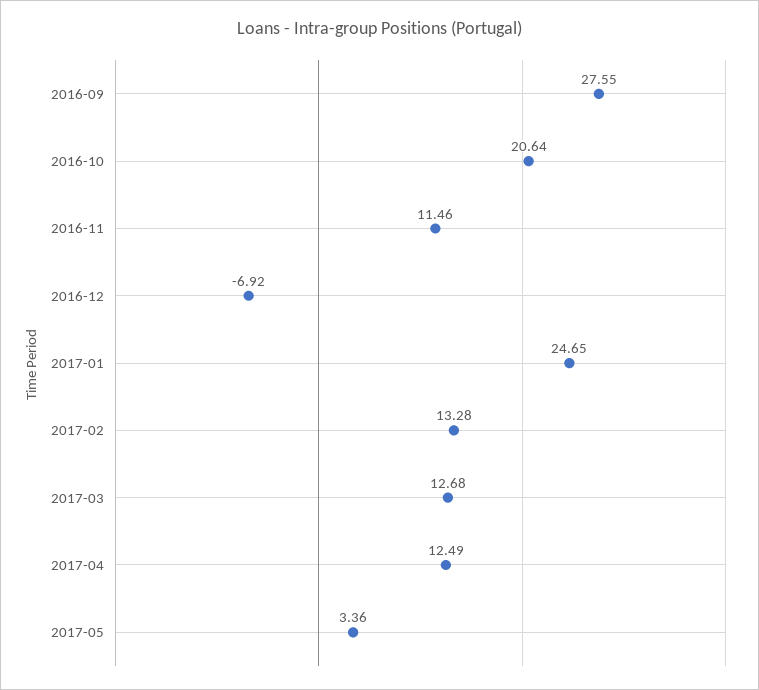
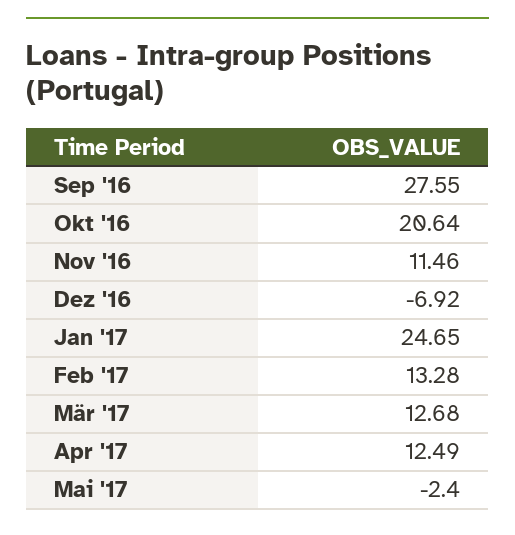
2017-05: 3.36 -> -2.4

